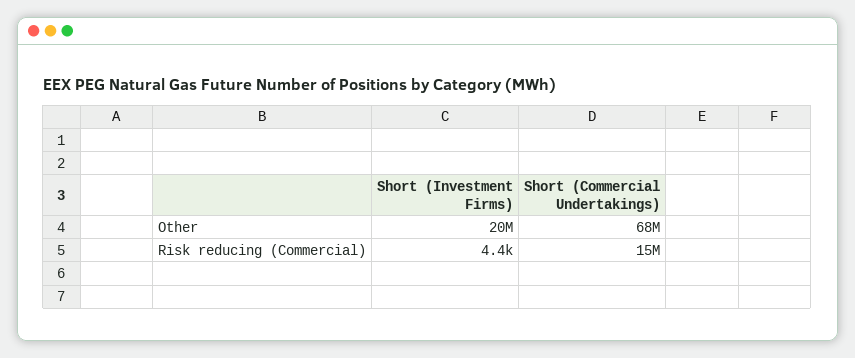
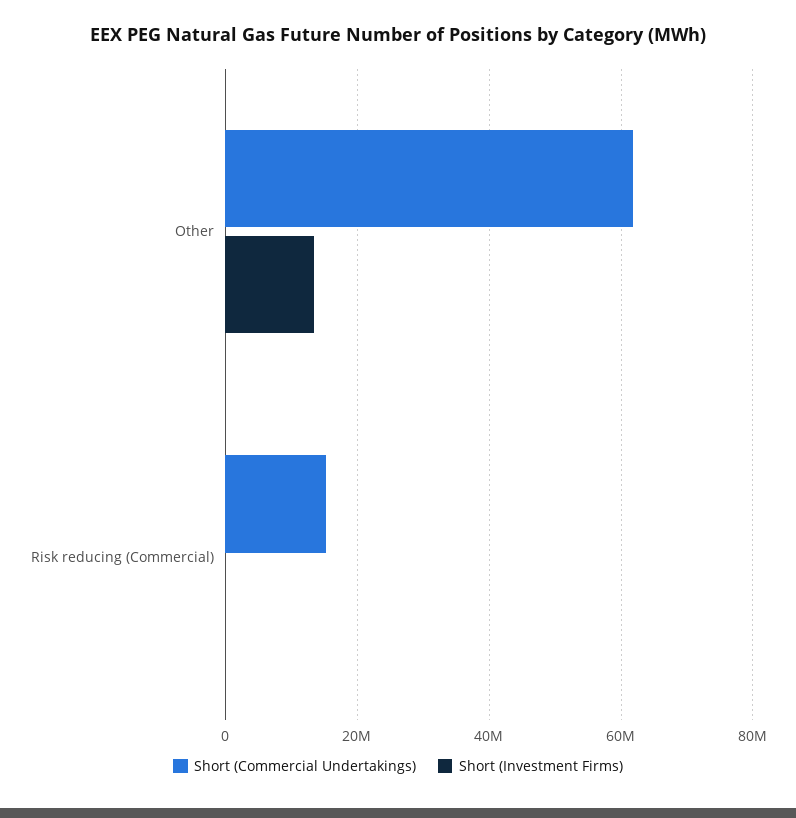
Short (Investment Firms), Other: 20000000 -> 14000000
Short (Commercial Undertakings), Other: 68000000 -> 62000000

